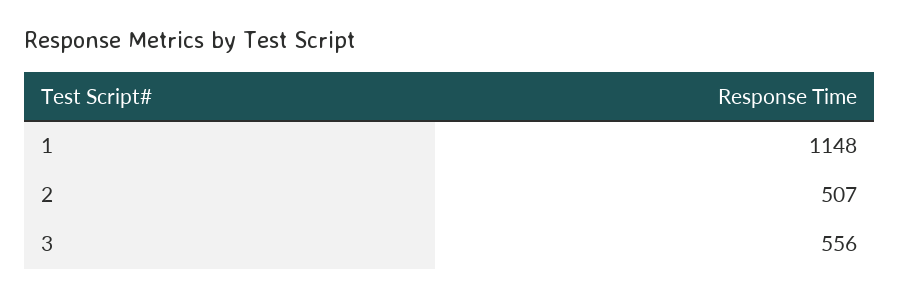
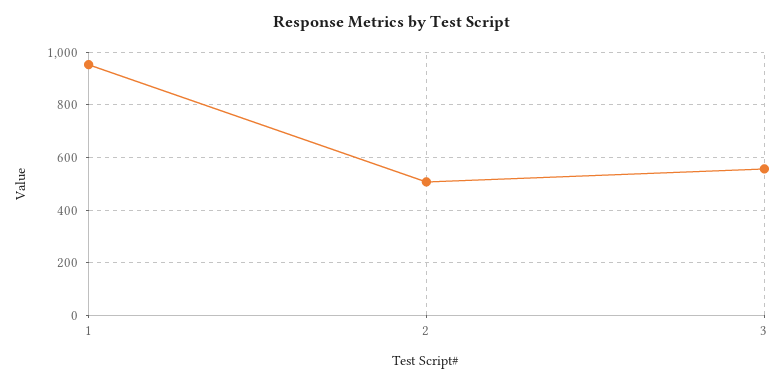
1: 1148 -> 950

